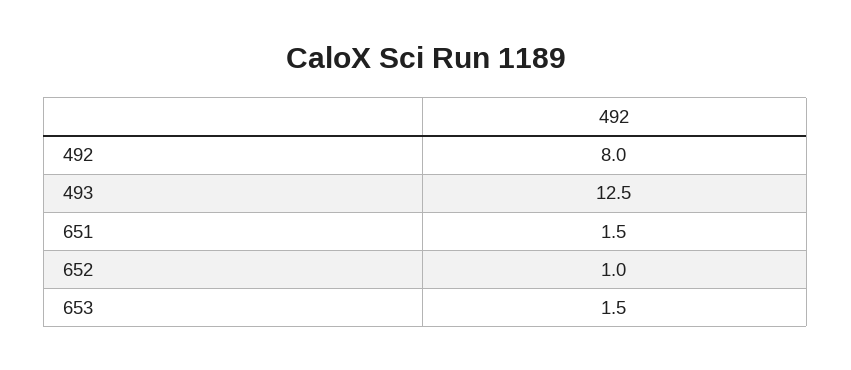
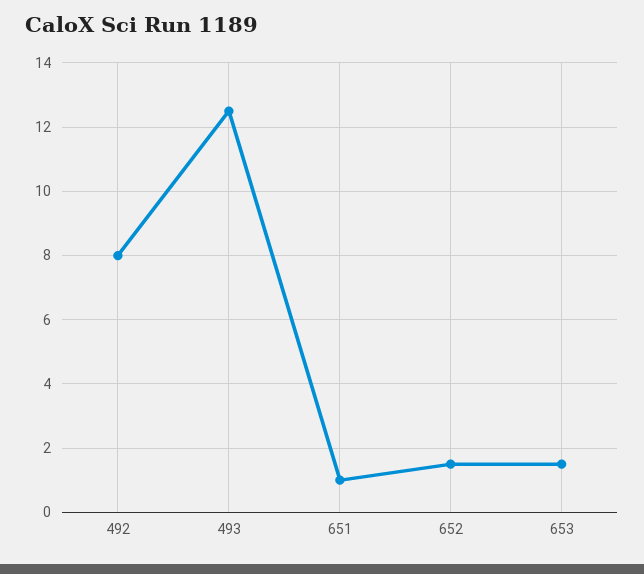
651: 1.5 -> 1
652: 1 -> 1.5

